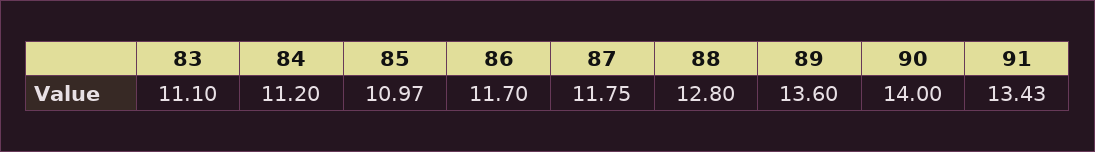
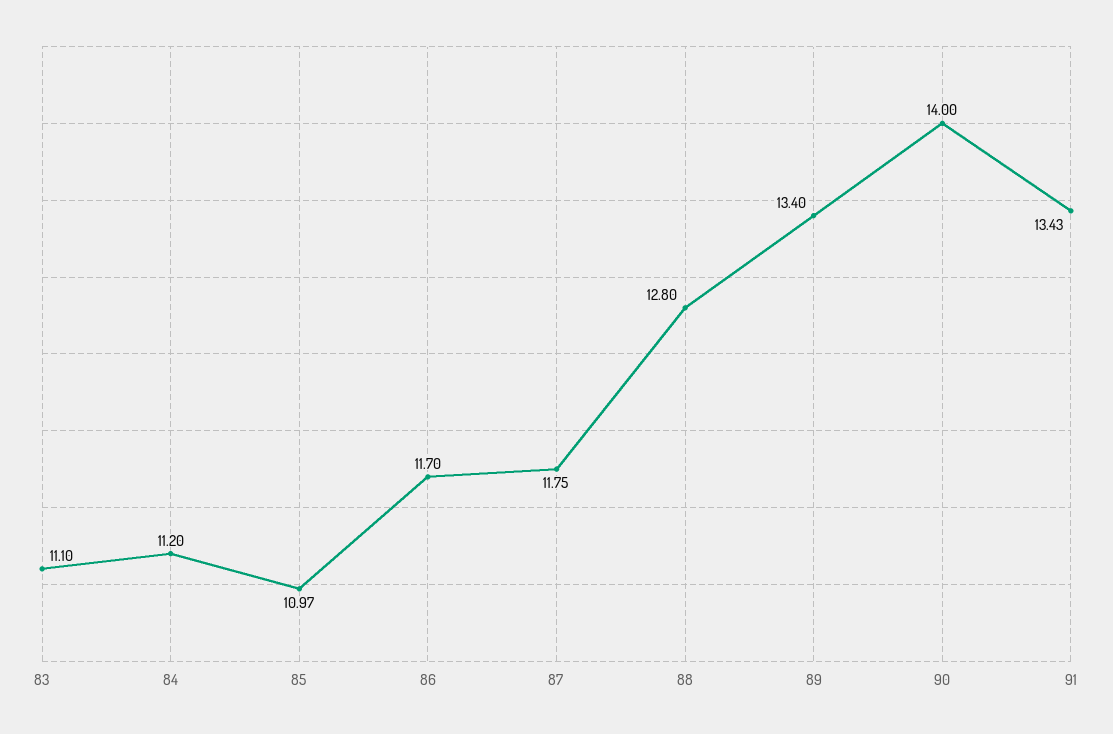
89: 13.6 -> 13.4

